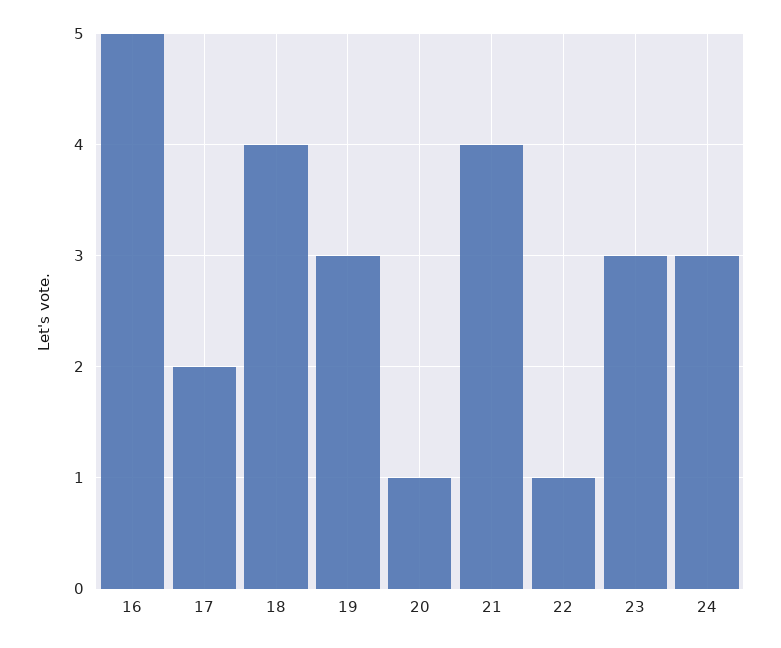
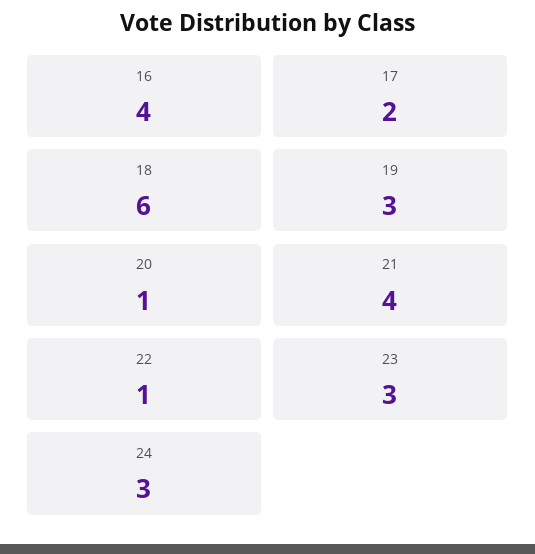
16: 5 -> 4
18: 4 -> 6

